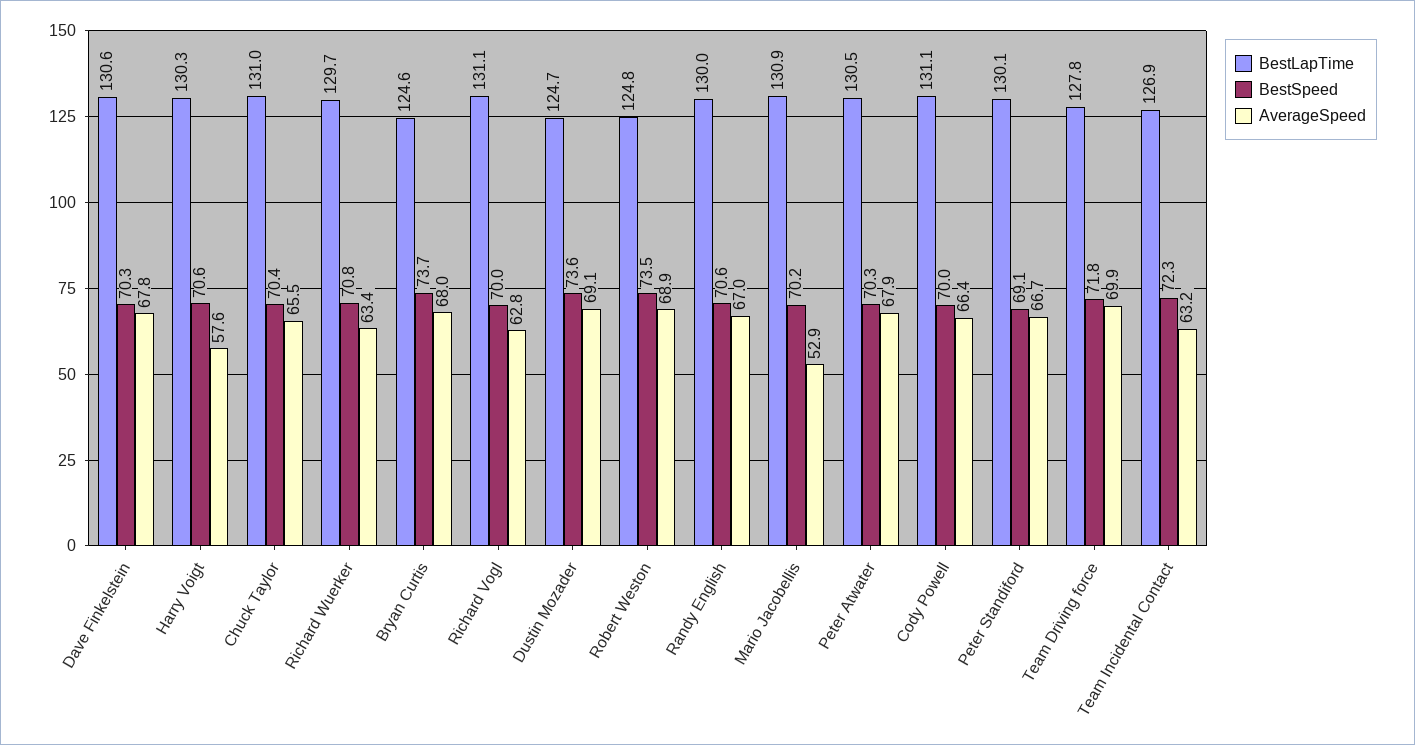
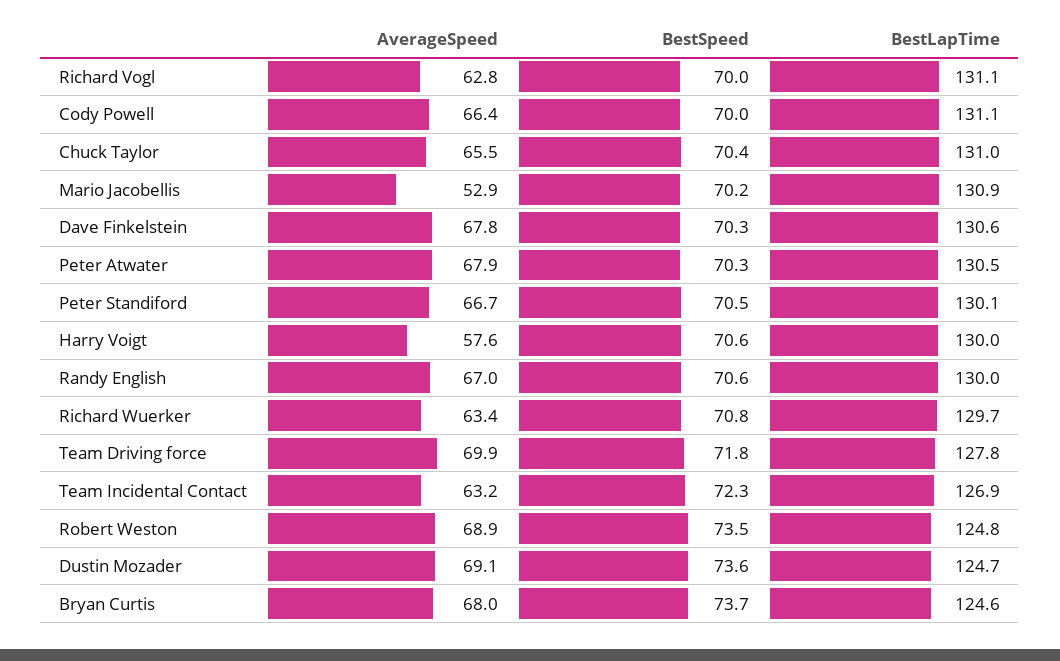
BestLapTime, Harry Voigt: 130.3 -> 130
BestSpeed, Peter Standiford: 69.1 -> 70.5

